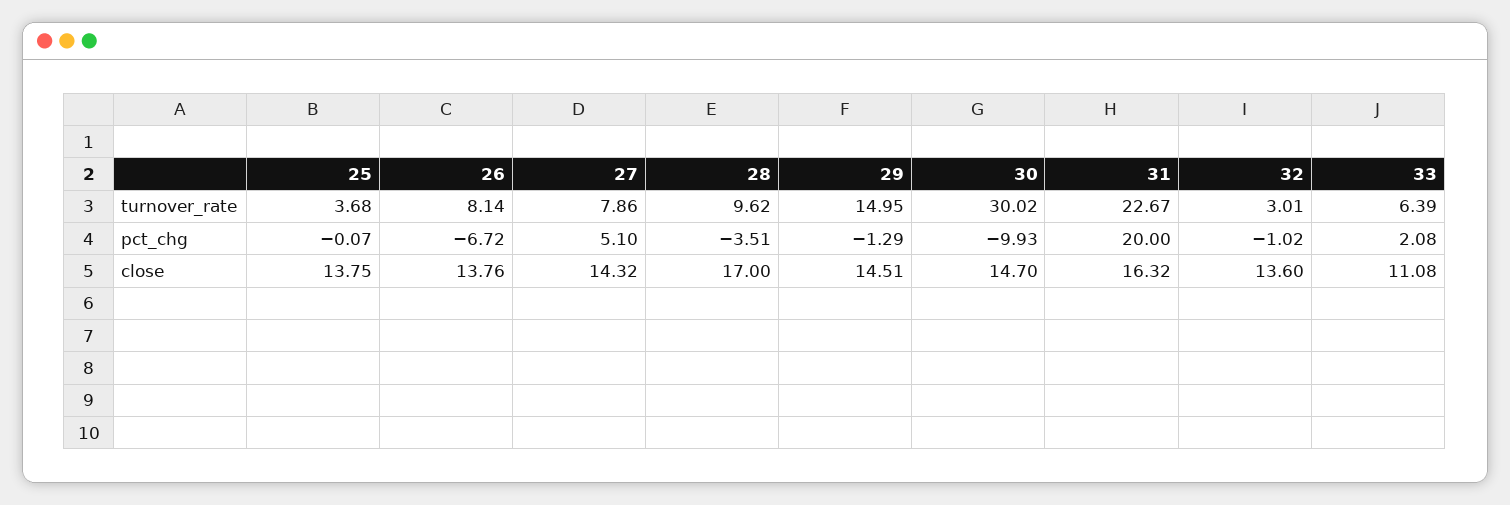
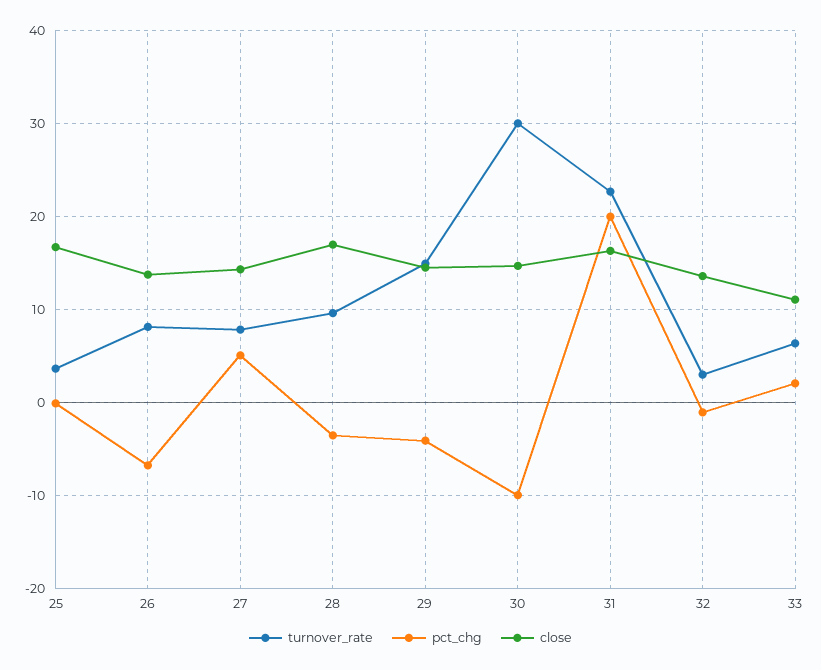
pct_chg, 29: -1.29 -> -4
close, 25: 13.75 -> 17

